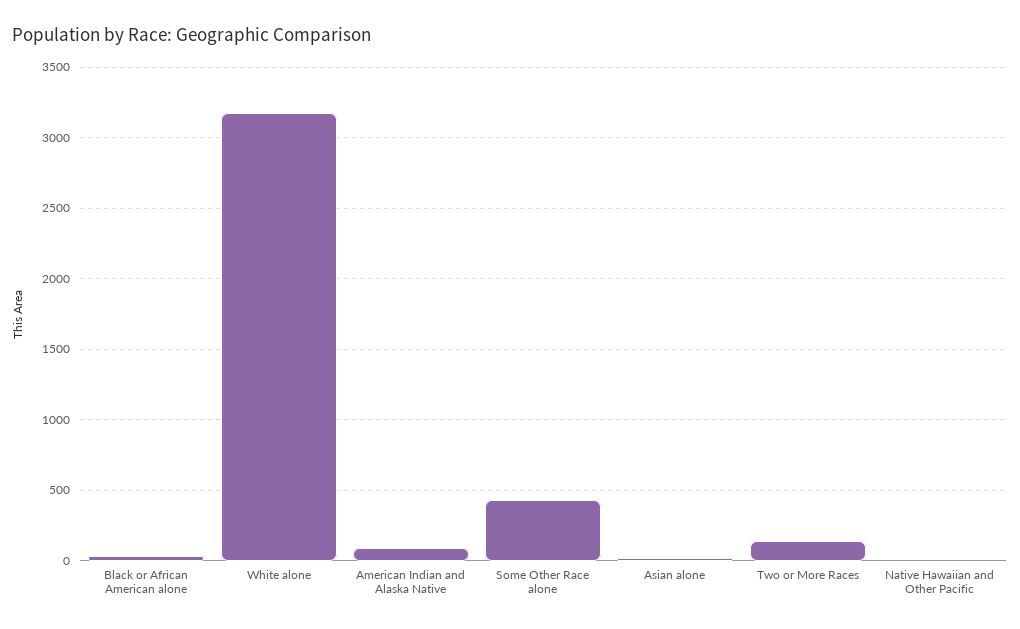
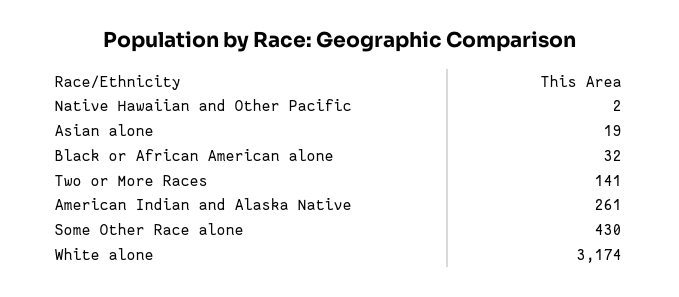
American Indian and Alaska Native: 100 -> 261

